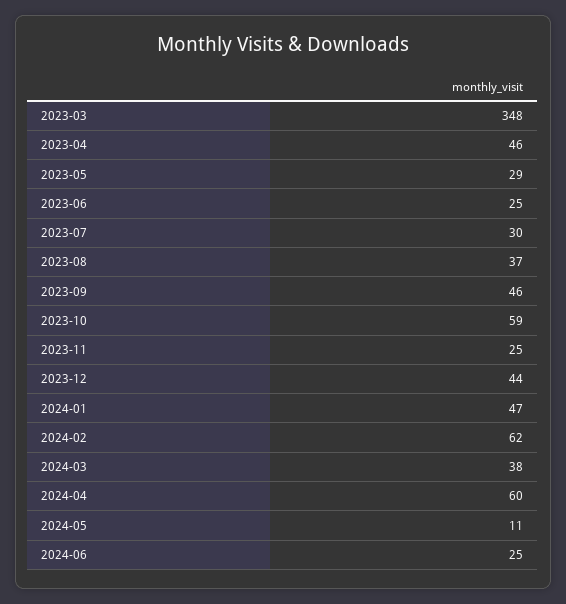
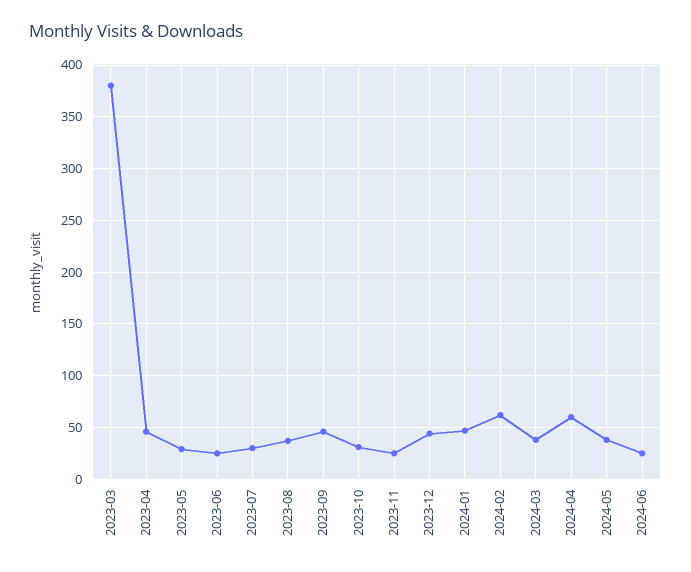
2023-03: 348 -> 380
2023-10: 59 -> 30
2024-05: 11 -> 40

